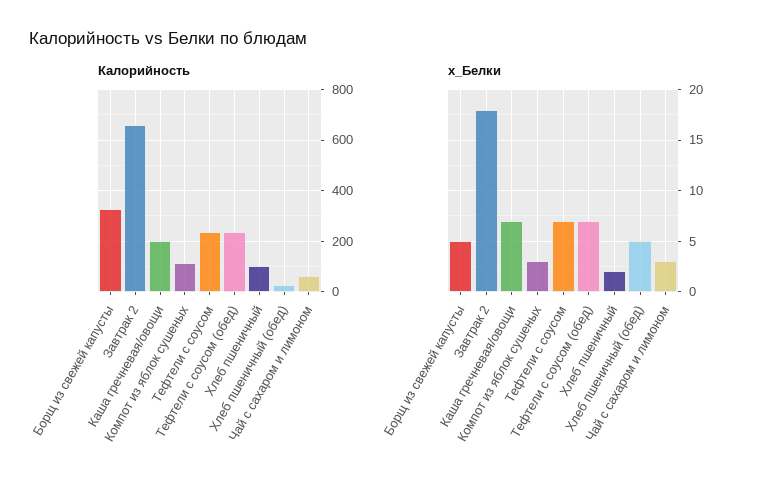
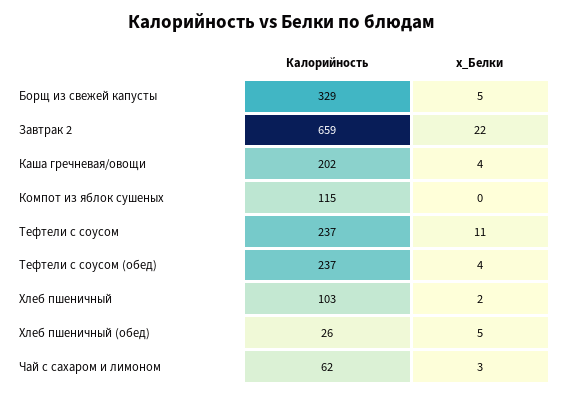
x_Белки, Завтрак 2: 18 -> 22
x_Белки, Каша гречневая/овощи: 7 -> 4
x_Белки, Компот из яблок сушеных: 3 -> 0
x_Белки, Тефтели с соусом: 7 -> 11
x_Белки, Тефтели с соусом (обед): 7 -> 4

